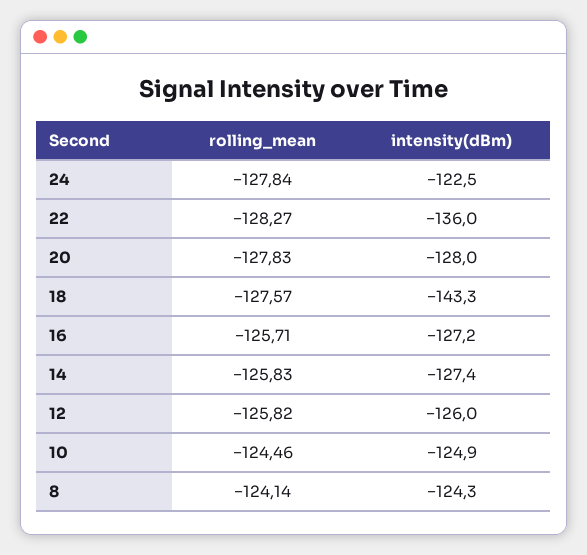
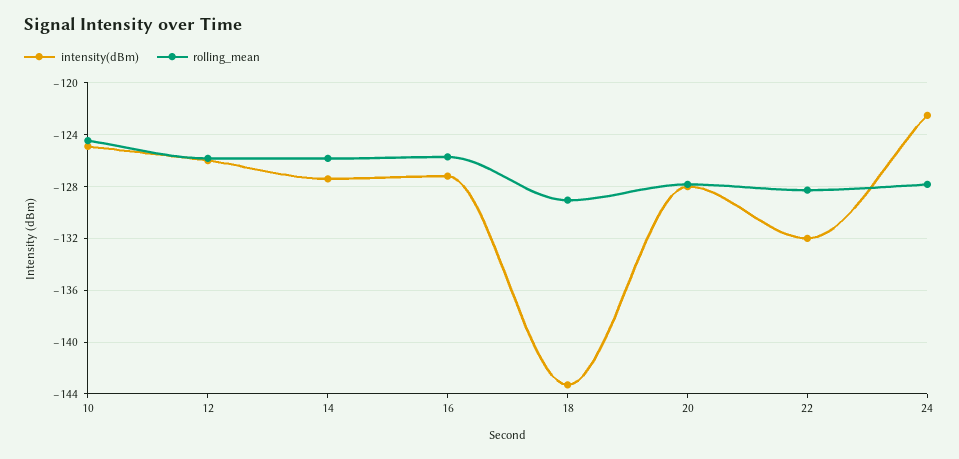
intensity(dBm), 22: -136 -> -132
rolling_mean, 18: -127.57 -> -129
rolling_mean, 8: -124.14 -> none
intensity(dBm), 8: -124.3 -> none

